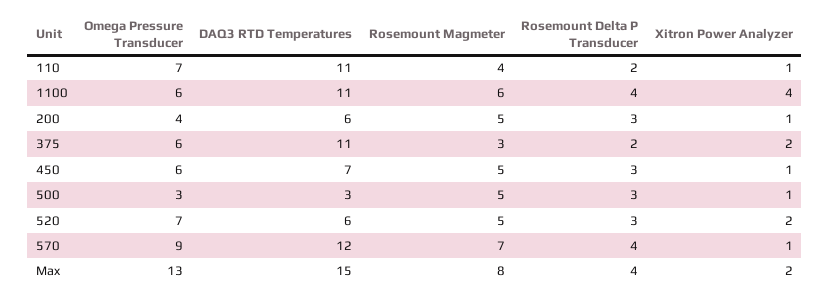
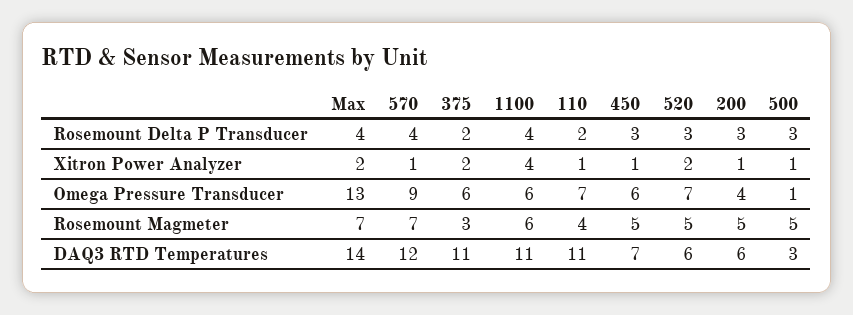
Omega Pressure Transducer, 500: 3 -> 1
DAQ3 RTD Temperatures, Max: 15 -> 14
Rosemount Magmeter, Max: 8 -> 7

